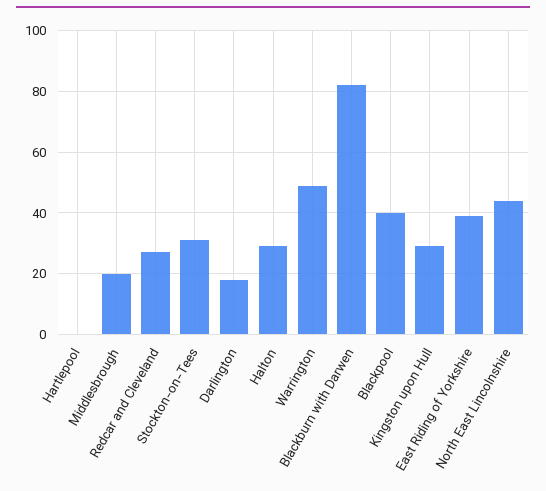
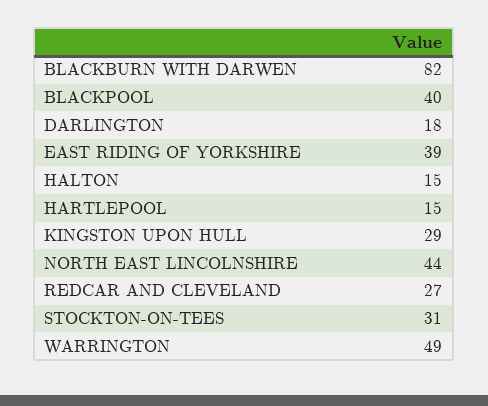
Hartlepool: 0 -> 15
Middlesbrough: 20 -> none
Halton: 30 -> 15

